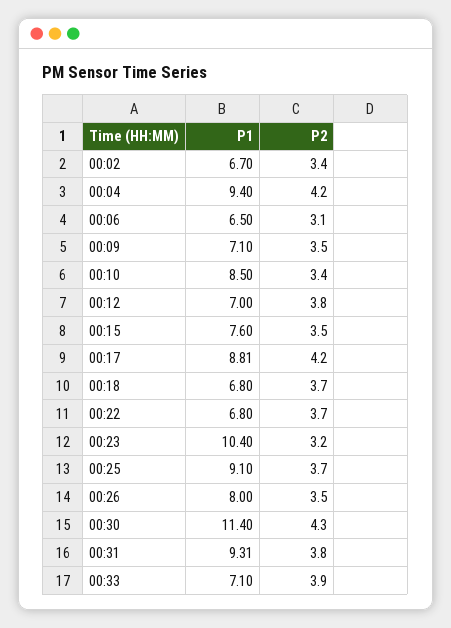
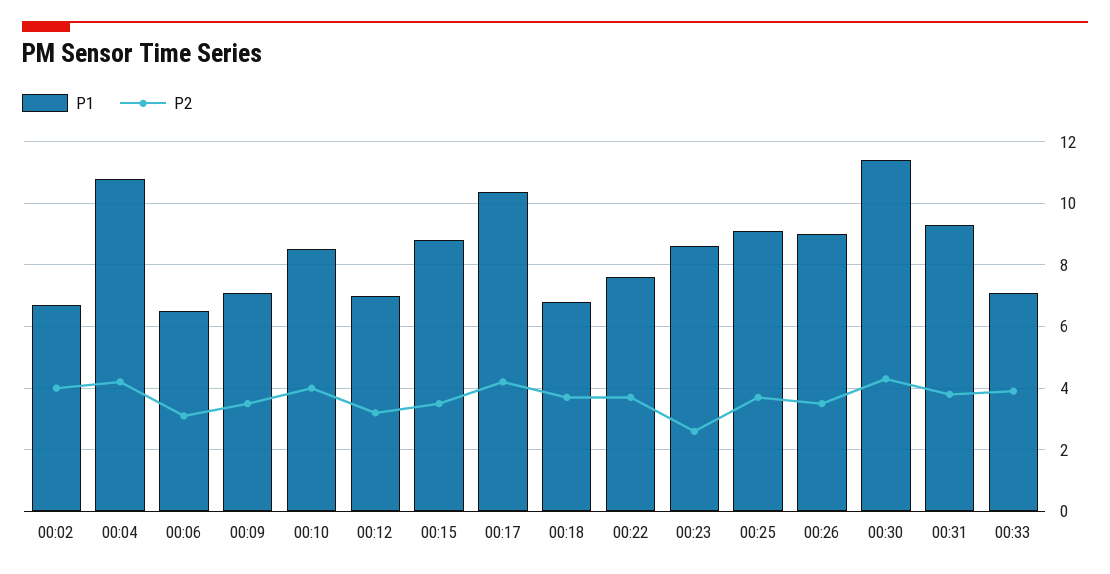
P2, 00:02: 3.4 -> 4
P1, 00:04: 9.4 -> 10.8
P2, 00:10: 3.4 -> 4
P2, 00:12: 3.8 -> 3.2
P1, 00:15: 7.6 -> 8.8
P1, 00:17: 8.81 -> 10.4
P1, 00:22: 6.8 -> 7.6
P1, 00:23: 10.4 -> 8.6
P2, 00:23: 3.2 -> 2.6
P1, 00:26: 8 -> 9

